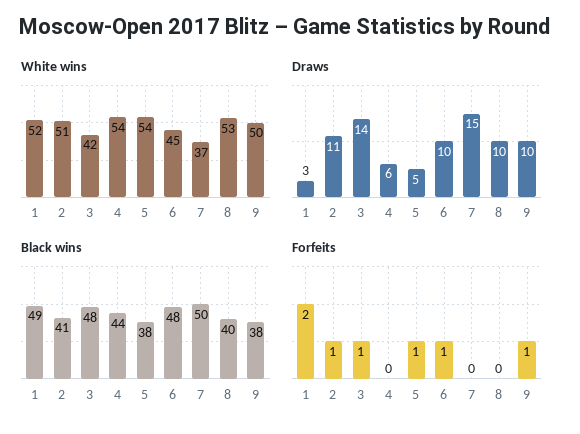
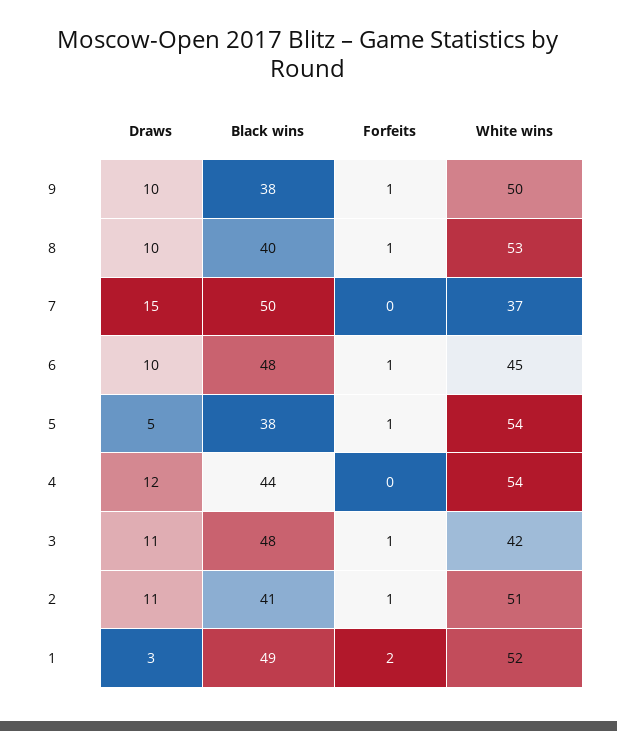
Draws, 3: 14 -> 11
Draws, 4: 6 -> 12
Forfeits, 8: 0 -> 1

